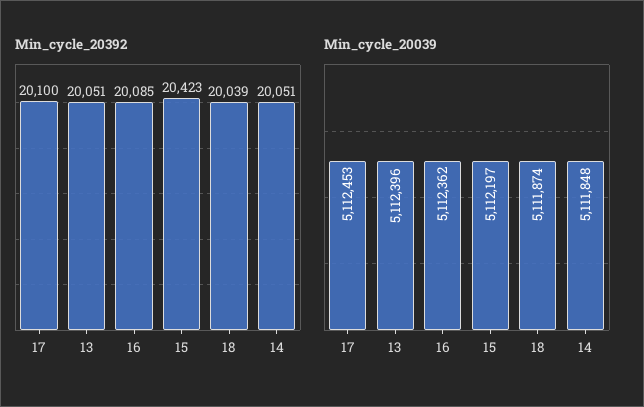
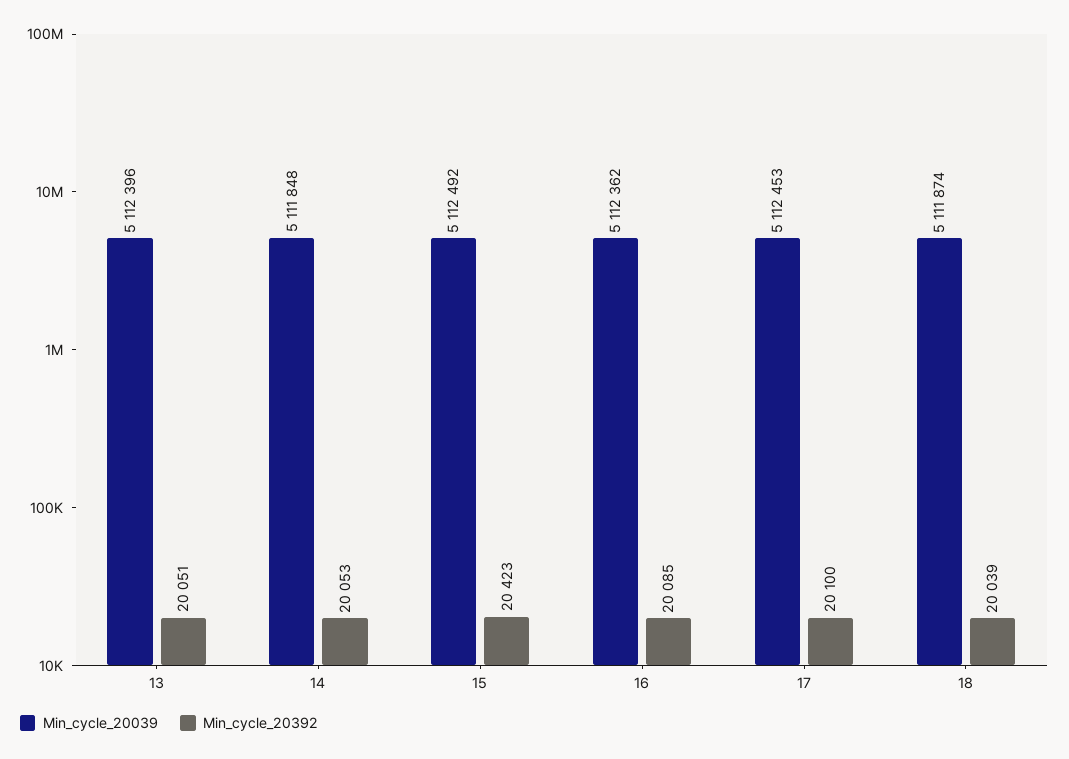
Min_cycle_20392, 14: 20051 -> 20053
Min_cycle_20039, 15: 5112197 -> 5112492

